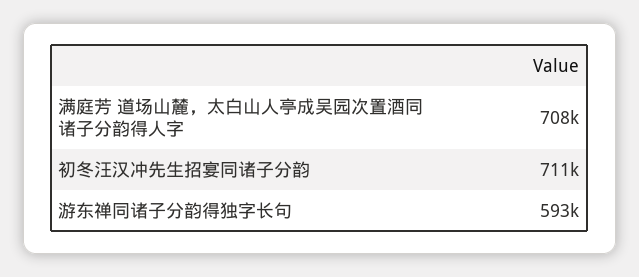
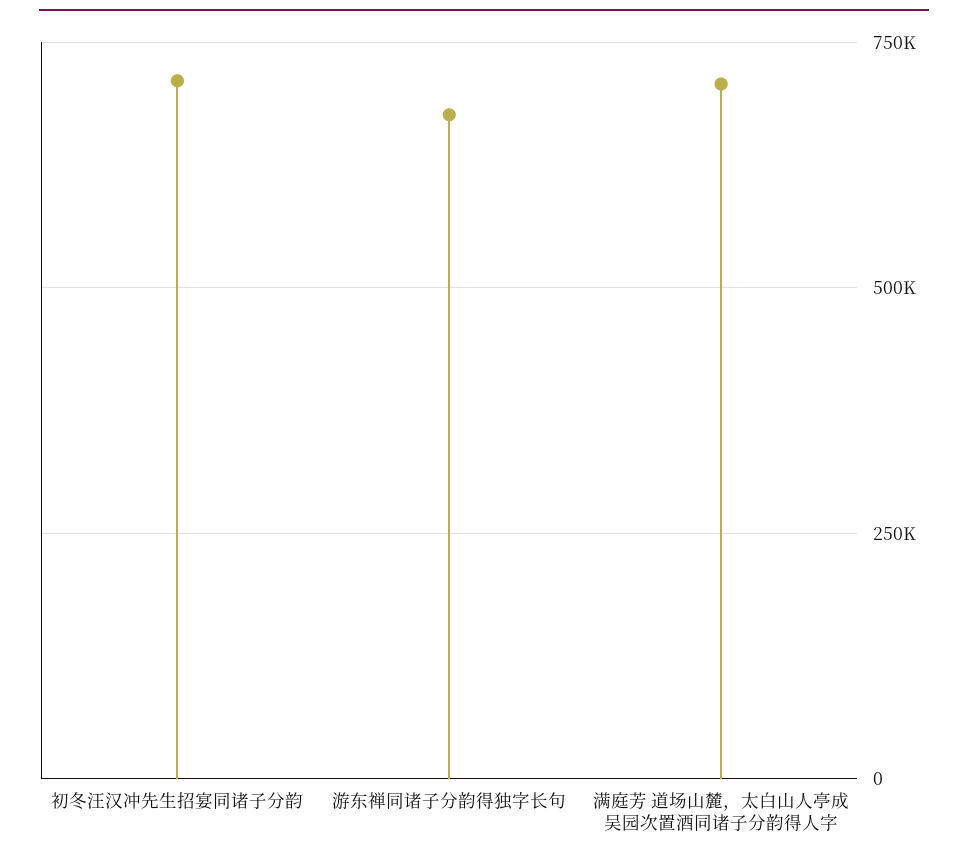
游东禅同诸子分韵得独字长句: 593000 -> 675000

